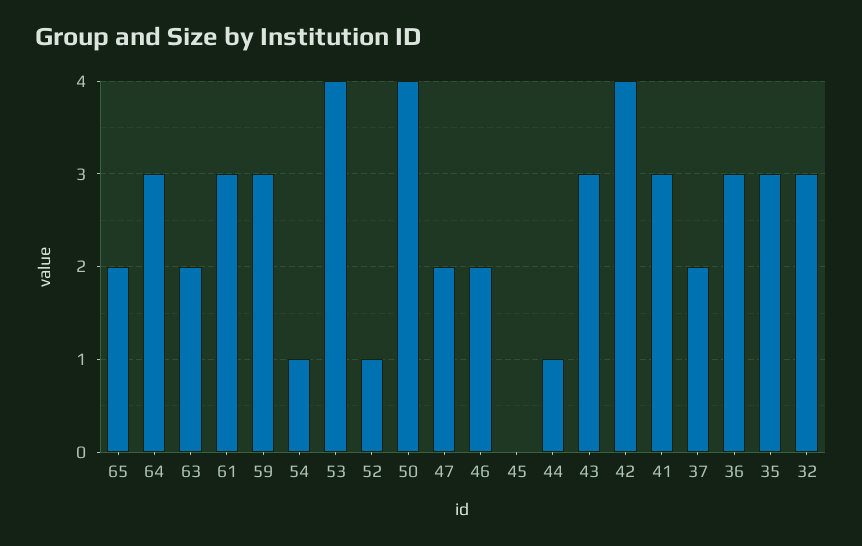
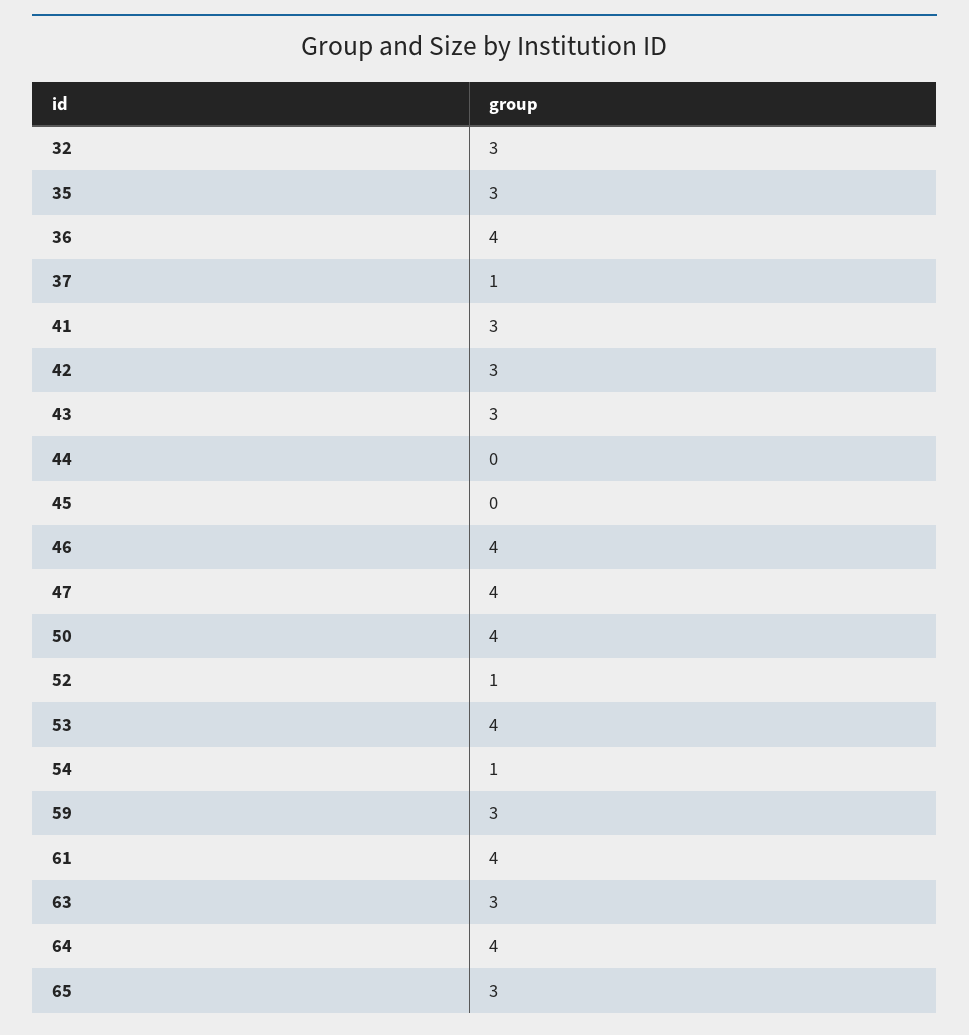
65: 2 -> 3
64: 3 -> 4
63: 2 -> 3
61: 3 -> 4
47: 2 -> 4
46: 2 -> 4
44: 1 -> 0
42: 4 -> 3
37: 2 -> 1
36: 3 -> 4

